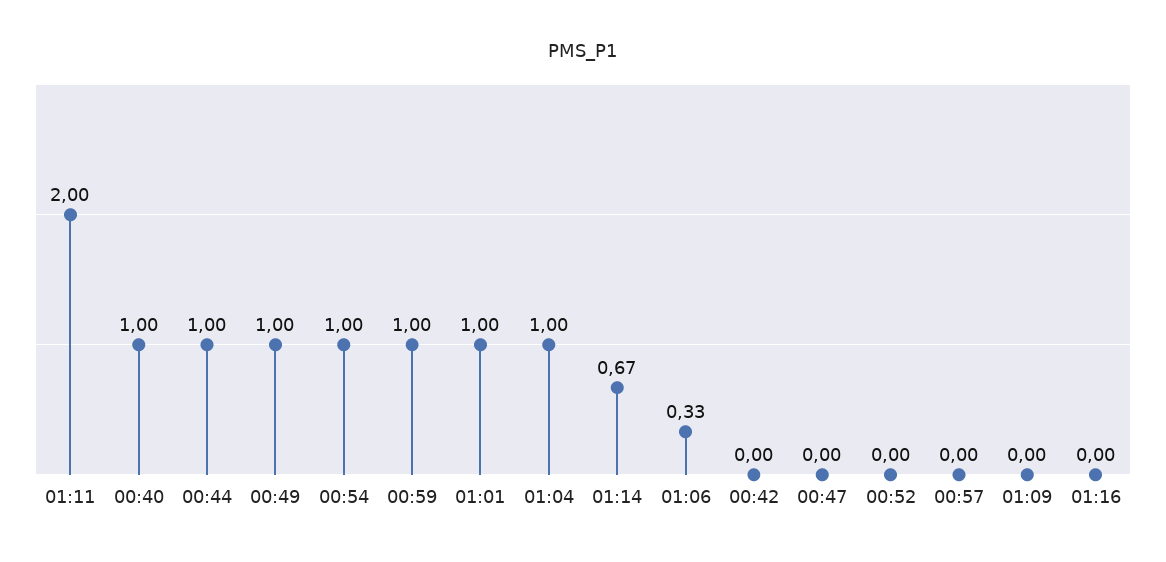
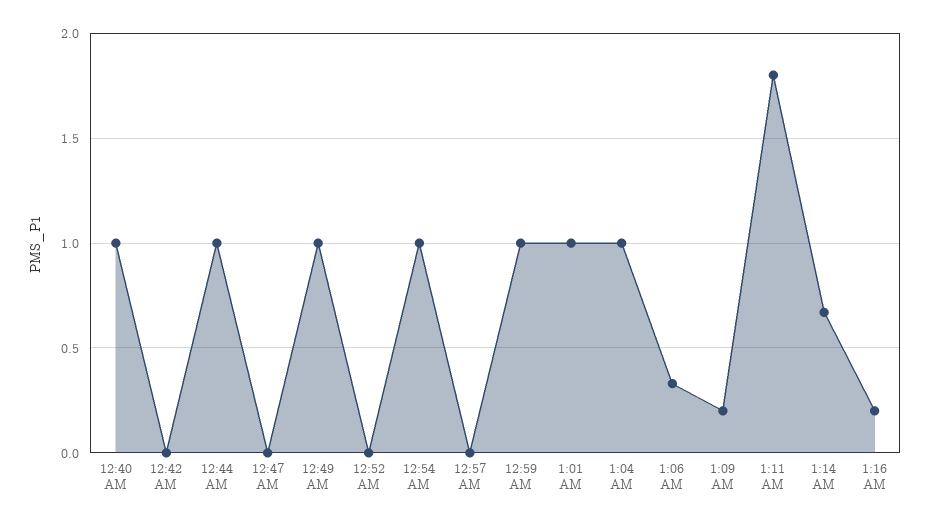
01:11: 2 -> 1.8
01:09: 0 -> 0.2
01:16: 0 -> 0.2

